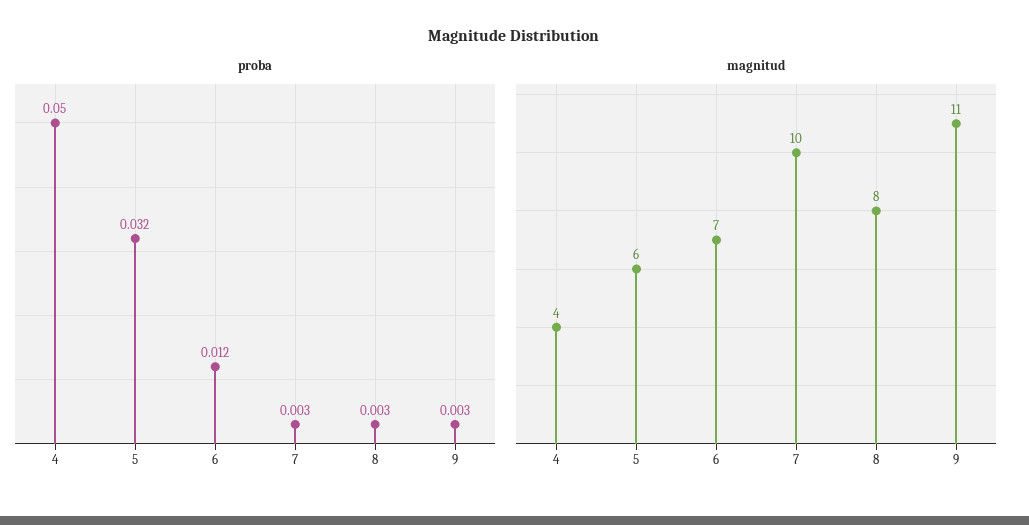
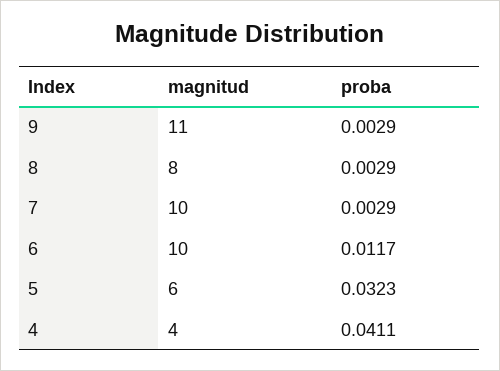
proba, 4: 0.05 -> 0.0411
magnitud, 6: 7 -> 10

